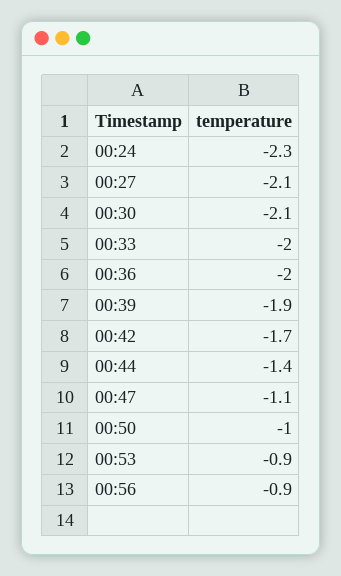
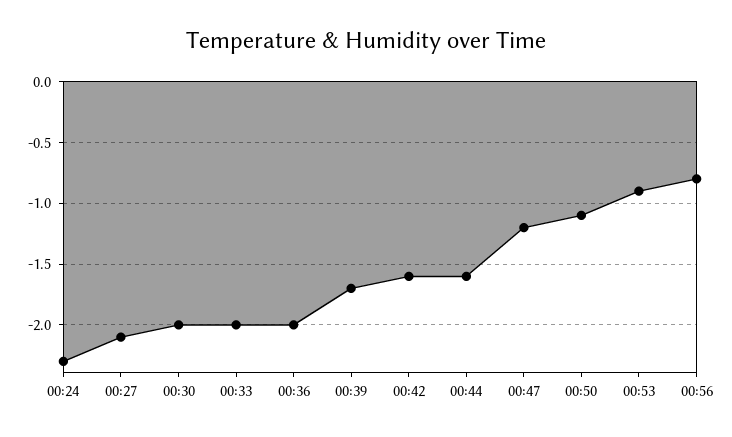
00:30: -2.1 -> -2
00:39: -1.9 -> -1.7
00:42: -1.7 -> -1.6
00:44: -1.4 -> -1.6
00:47: -1.1 -> -1.2
00:50: -1 -> -1.1
00:56: -0.9 -> -0.8

